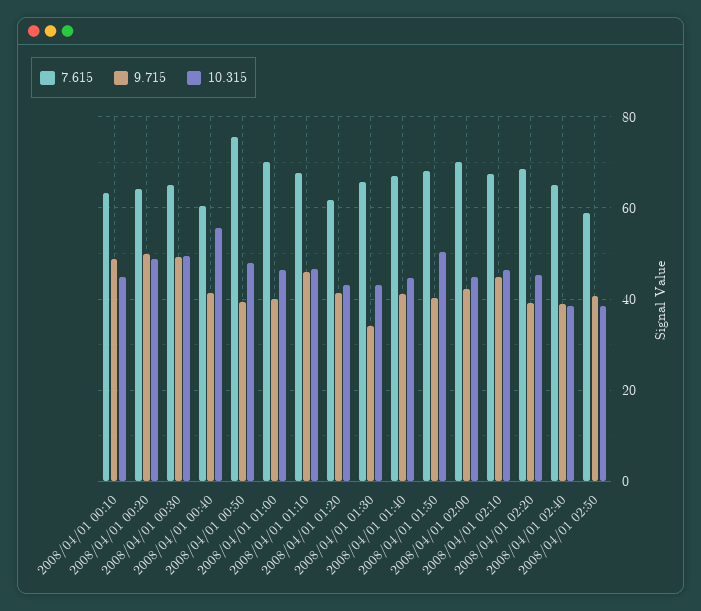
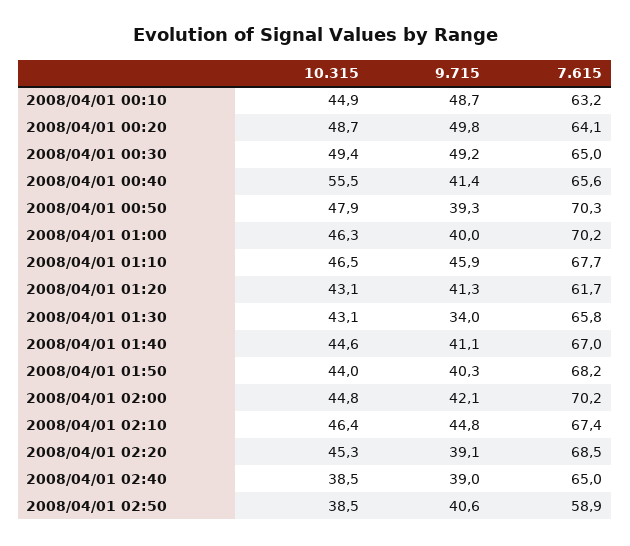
7.615, 2008/04/01 00:40: 60 -> 65.6
7.615, 2008/04/01 00:50: 76 -> 70.3
10.315, 2008/04/01 01:50: 50 -> 44

